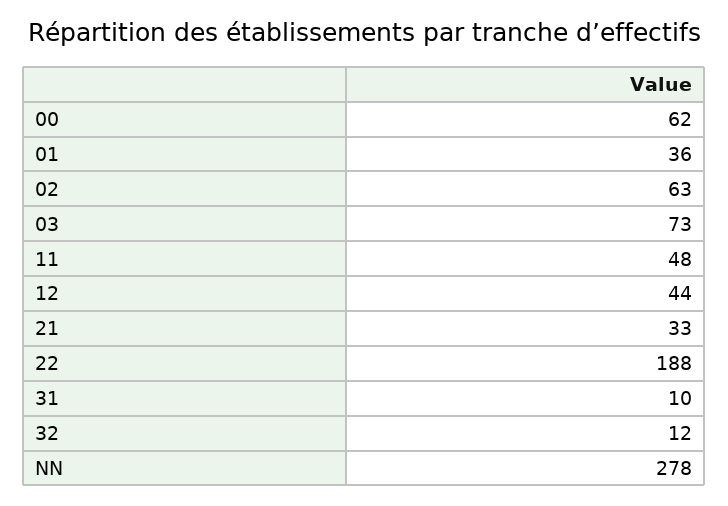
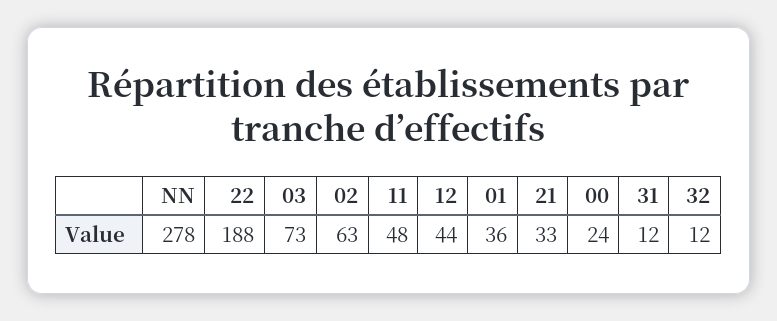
00: 62 -> 24
31: 10 -> 12

